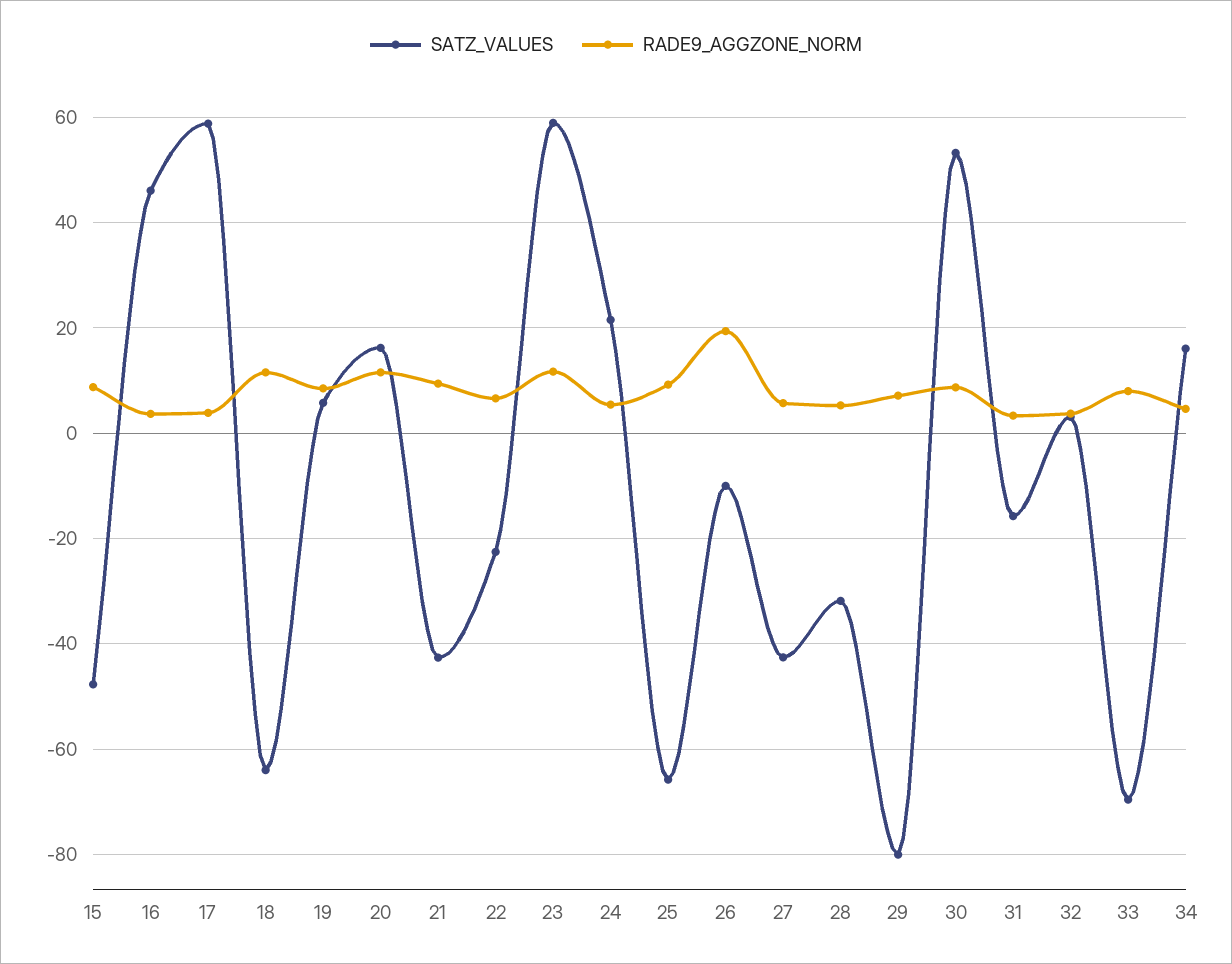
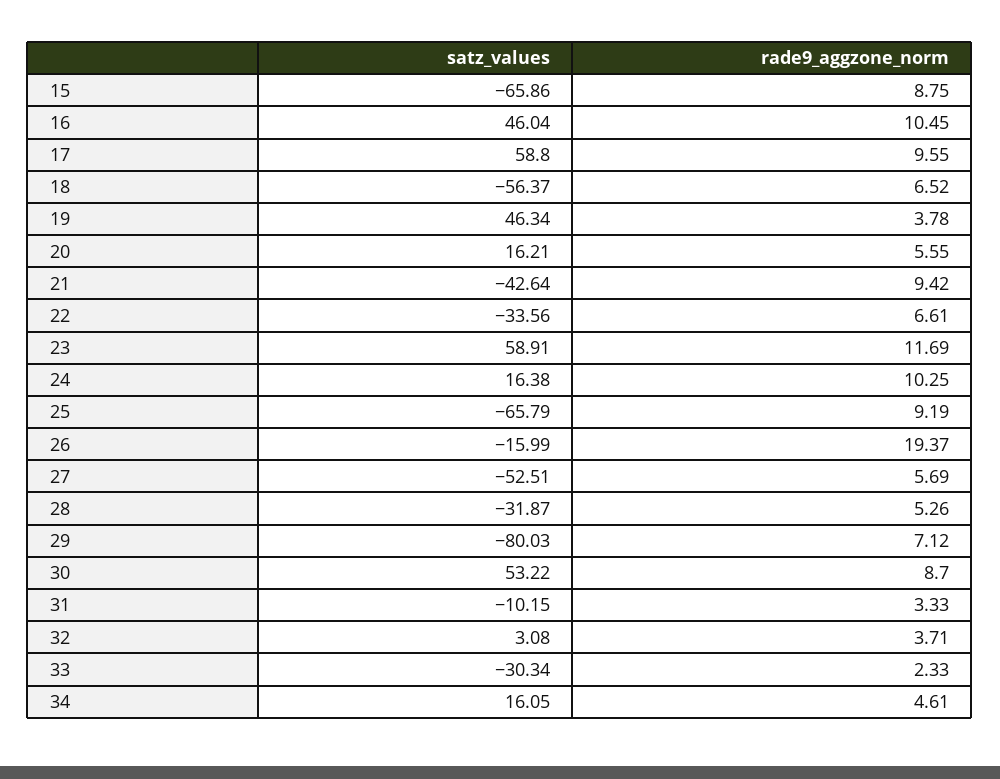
SATZ_VALUES, 15: -48 -> -65.86
RADE9_AGGZONE_NORM, 16: 4 -> 10.45
RADE9_AGGZONE_NORM, 17: 4 -> 9.55
SATZ_VALUES, 18: -64 -> -56.37
RADE9_AGGZONE_NORM, 18: 12 -> 6.52
SATZ_VALUES, 19: 6 -> 46.34
RADE9_AGGZONE_NORM, 19: 8 -> 3.78
RADE9_AGGZONE_NORM, 20: 12 -> 5.55
SATZ_VALUES, 22: -22 -> -33.56
SATZ_VALUES, 24: 22 -> 16.38
RADE9_AGGZONE_NORM, 24: 6 -> 10.25
SATZ_VALUES, 26: -10 -> -15.99
SATZ_VALUES, 27: -42 -> -52.51
SATZ_VALUES, 31: -16 -> -10.15
SATZ_VALUES, 33: -70 -> -30.34
RADE9_AGGZONE_NORM, 33: 8 -> 2.33

